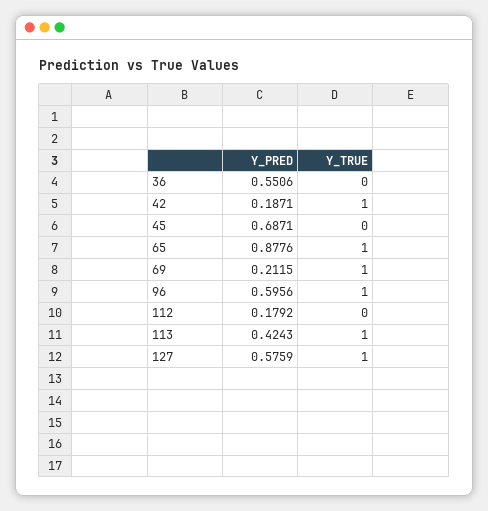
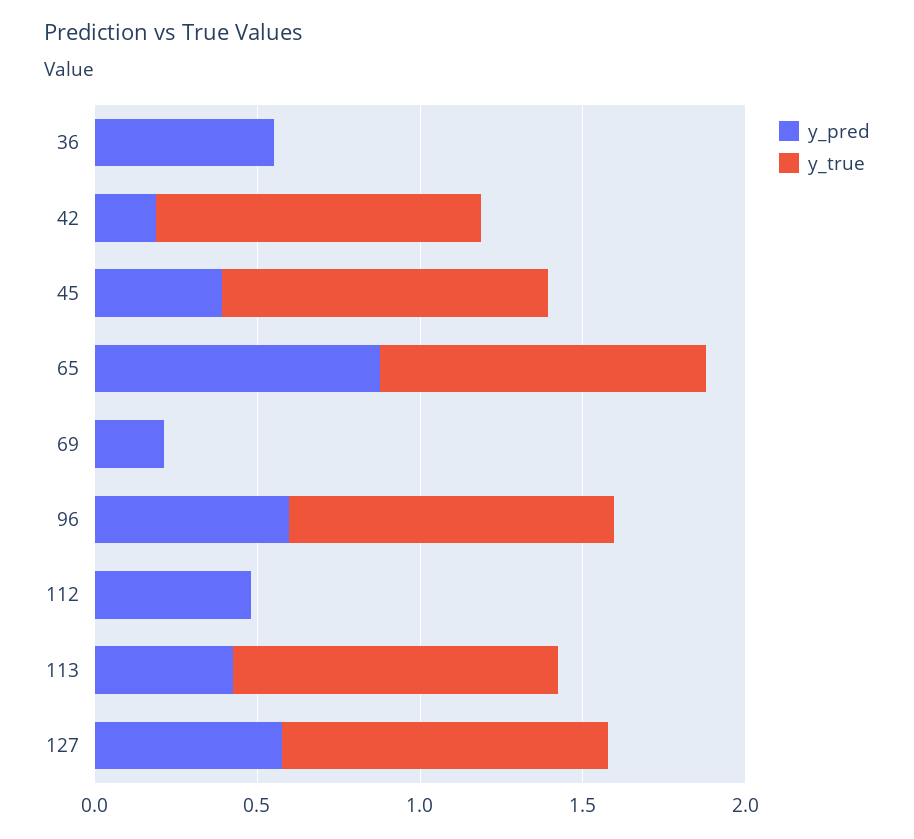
Y_PRED, 45: 0.6871 -> 0.4
Y_TRUE, 45: 0 -> 1
Y_TRUE, 69: 1 -> 0
Y_PRED, 112: 0.1792 -> 0.5

